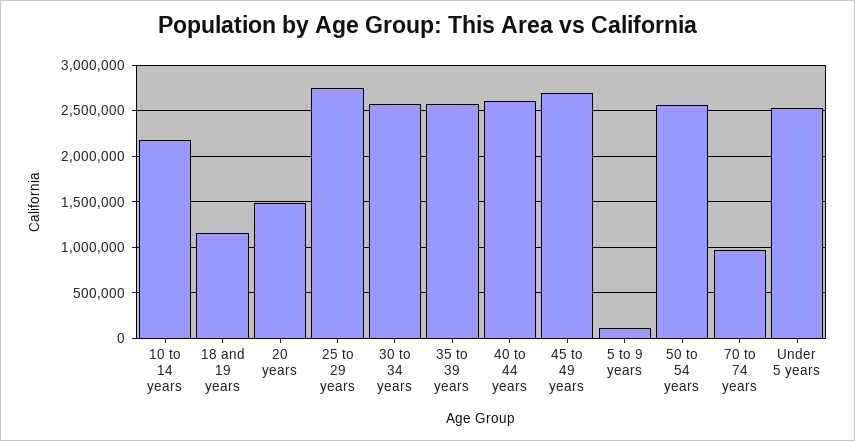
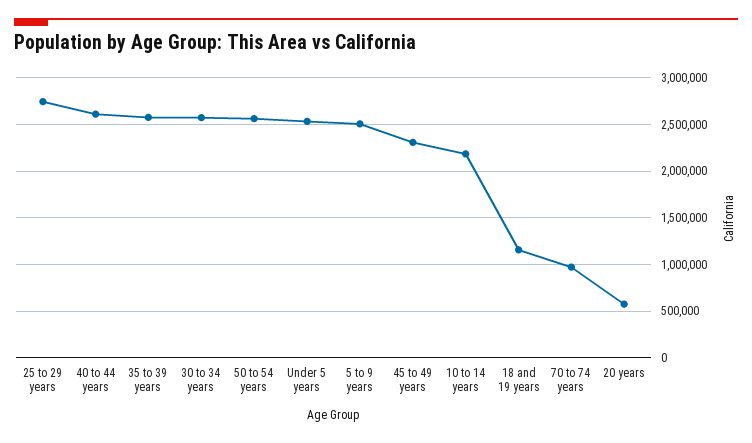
20 years: 1500000 -> 600000
45 to 49 years: 2700000 -> 2300000
5 to 9 years: 100000 -> 2500000

